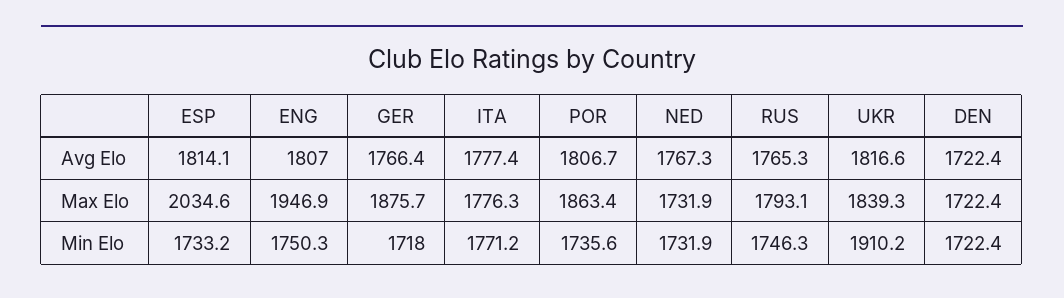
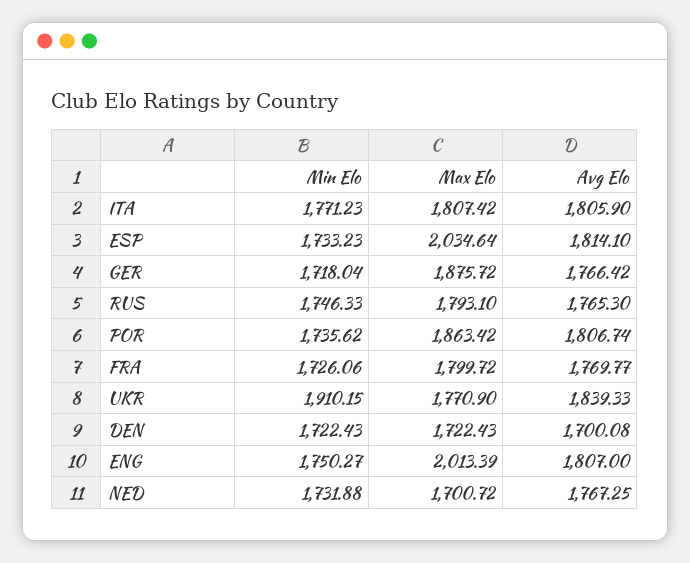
ITA, Avg Elo: 1777.4 -> 1805.9
UKR, Avg Elo: 1816.6 -> 1839.33
DEN, Avg Elo: 1722.4 -> 1700.08
ENG, Max Elo: 1946.9 -> 2013.39
ITA, Max Elo: 1776.3 -> 1807.42
NED, Max Elo: 1731.9 -> 1700.72
UKR, Max Elo: 1839.3 -> 1770.9
FRA, Min Elo: none -> 1726.06
FRA, Max Elo: none -> 1799.72
FRA, Avg Elo: none -> 1769.77

